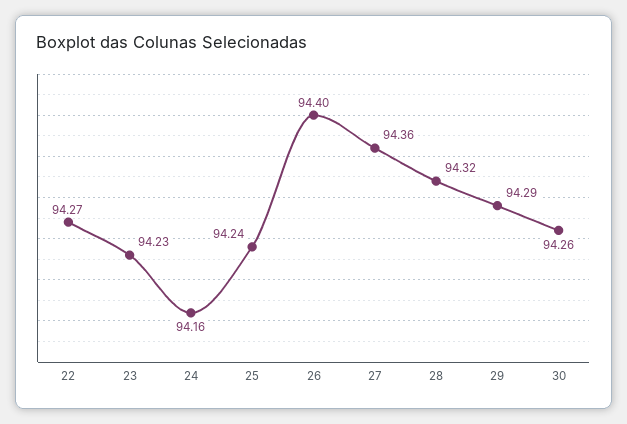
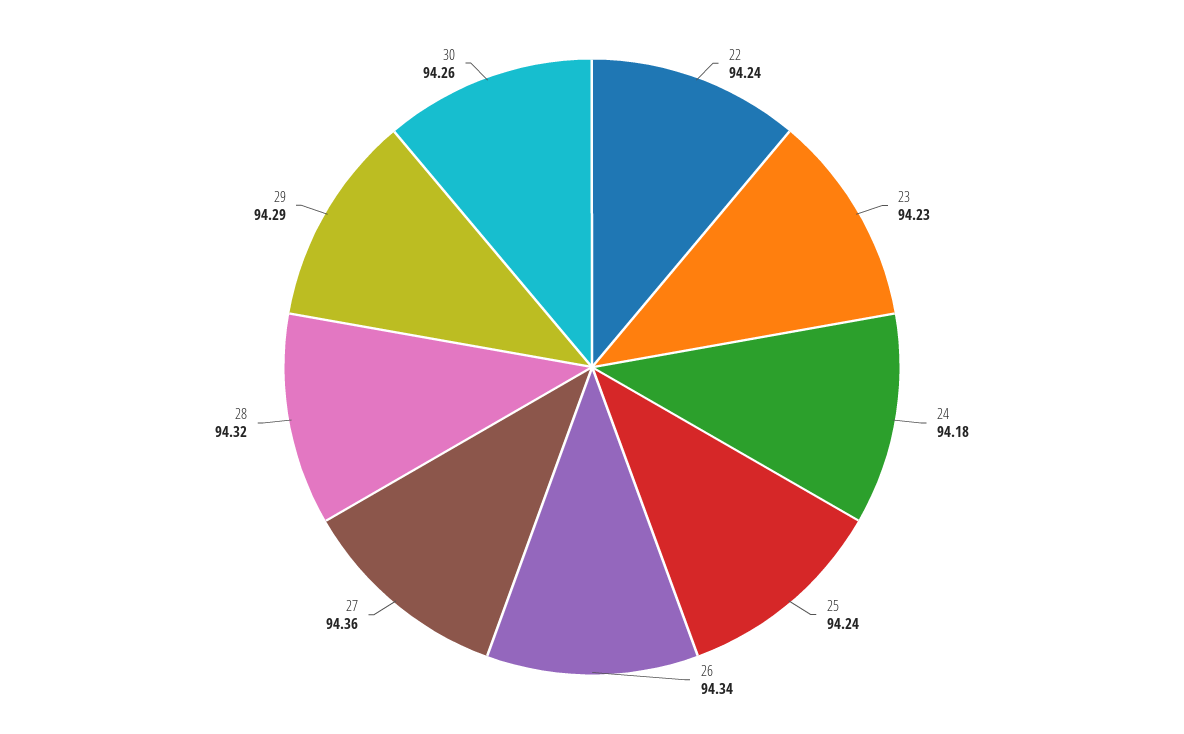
22: 94.27 -> 94.24
24: 94.16 -> 94.18
26: 94.4 -> 94.34

